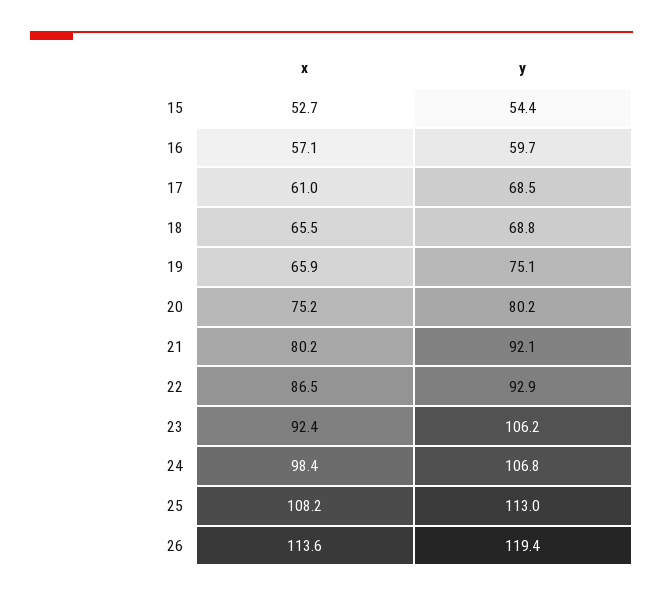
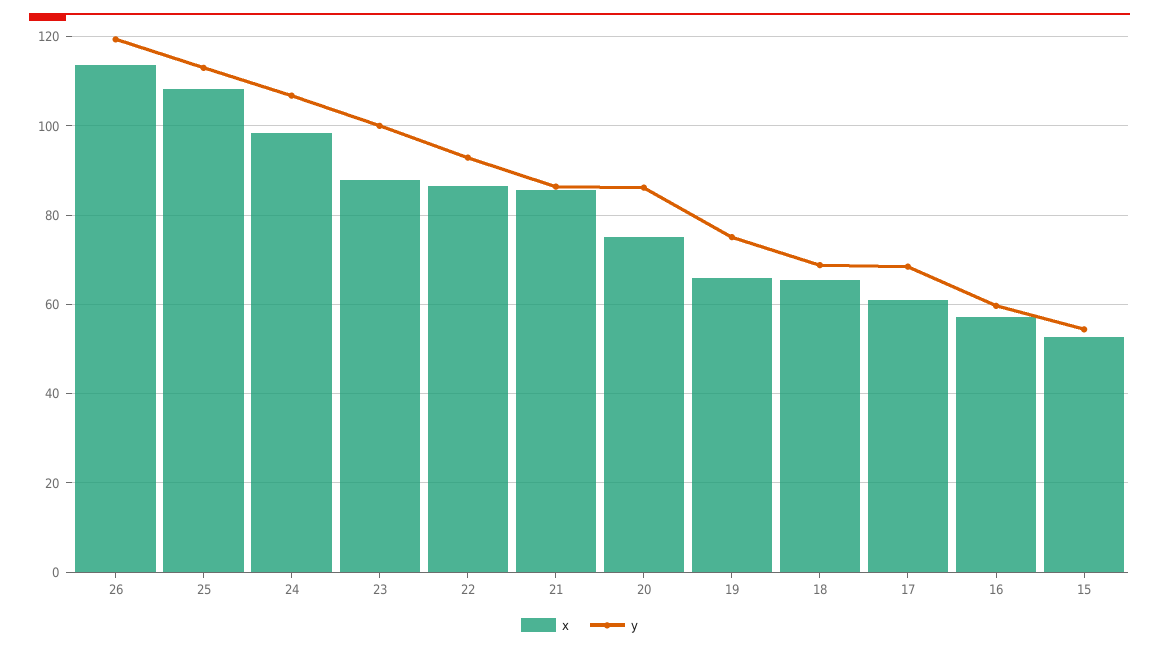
y, 20: 80.2 -> 86
x, 21: 80.2 -> 86
y, 21: 92.1 -> 86
x, 23: 92.4 -> 88
y, 23: 106.2 -> 100

